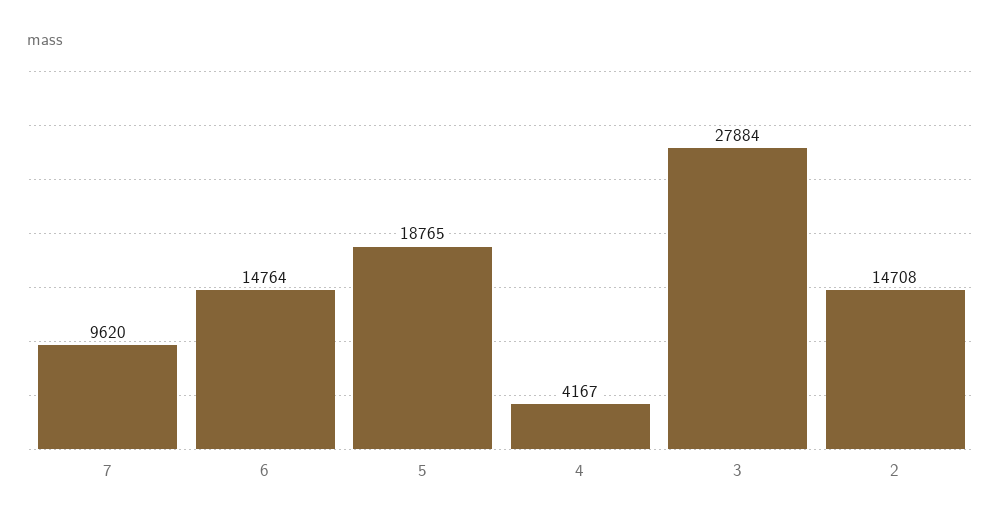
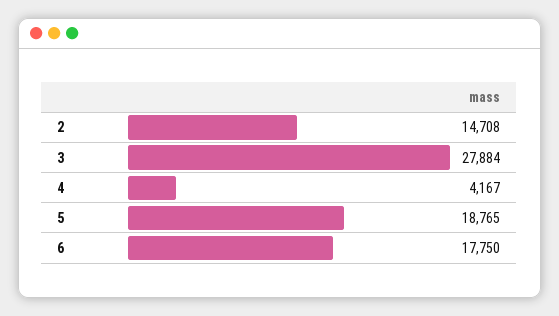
7: 9620 -> none
6: 14764 -> 17750

